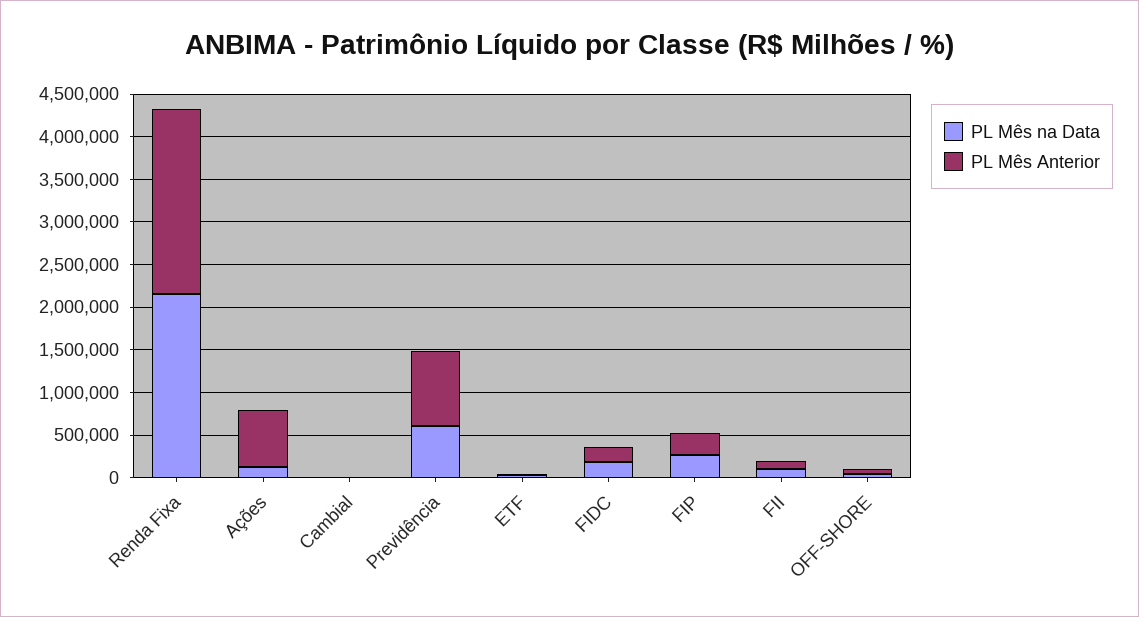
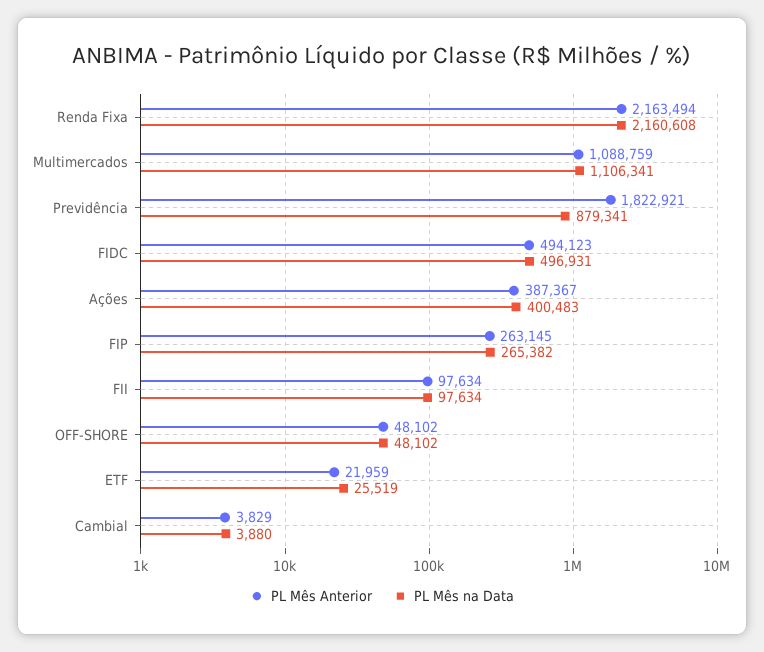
PL Mês na Data, Ações: 100000 -> 400483
PL Mês Anterior, Ações: 700000 -> 387367
PL Mês na Data, Previdência: 600000 -> 879341
PL Mês Anterior, Previdência: 900000 -> 1822921
PL Mês na Data, FIDC: 200000 -> 496931
PL Mês Anterior, FIDC: 200000 -> 494123
PL Mês Anterior, Multimercados: none -> 1088759
PL Mês na Data, Multimercados: none -> 1106341

